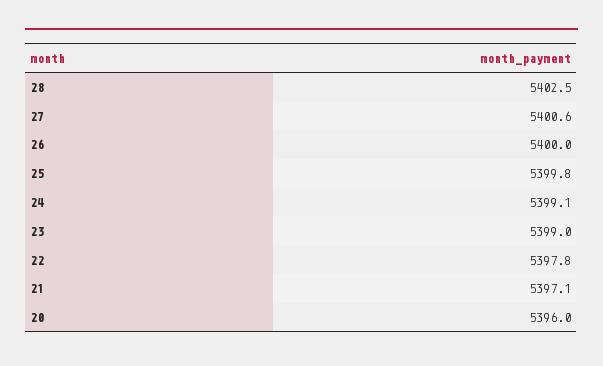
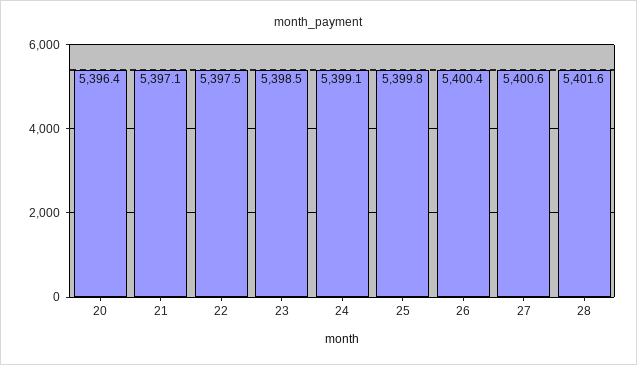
28: 5402.5 -> 5401.6
26: 5400 -> 5400.4
23: 5399 -> 5398.5
22: 5397.8 -> 5397.5
20: 5396 -> 5396.4

